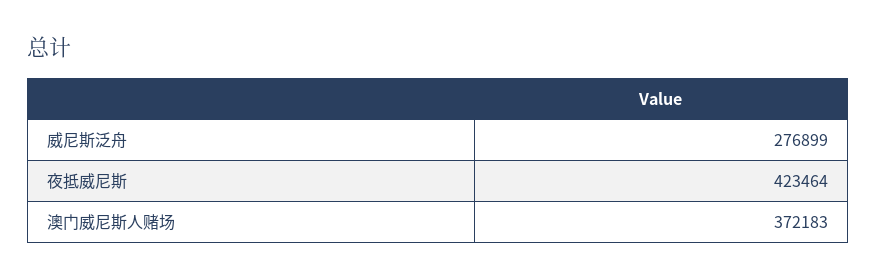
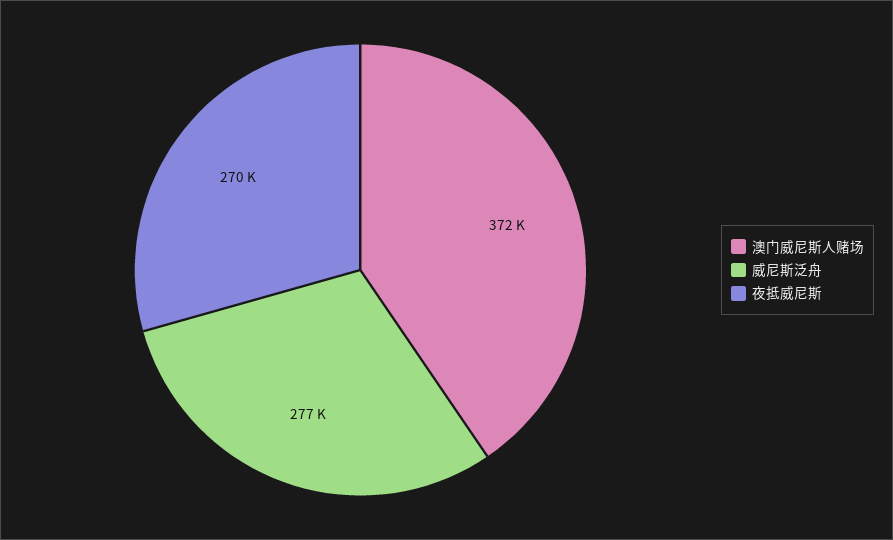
夜抵威尼斯: 423464 -> 270000

